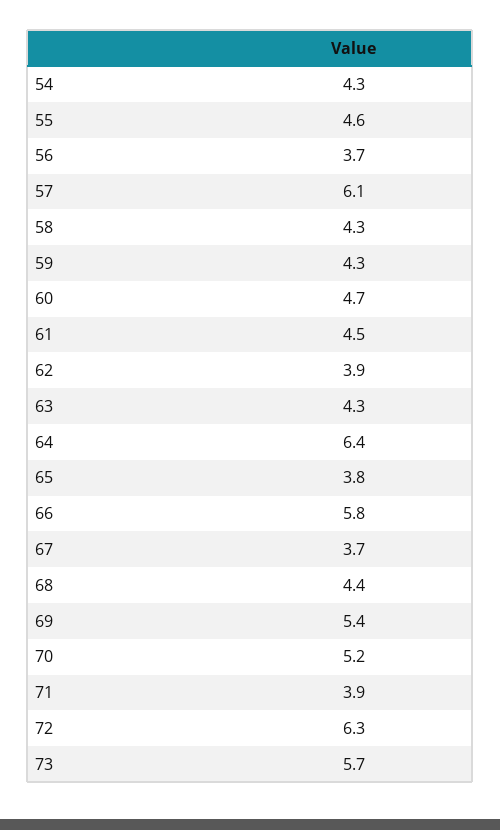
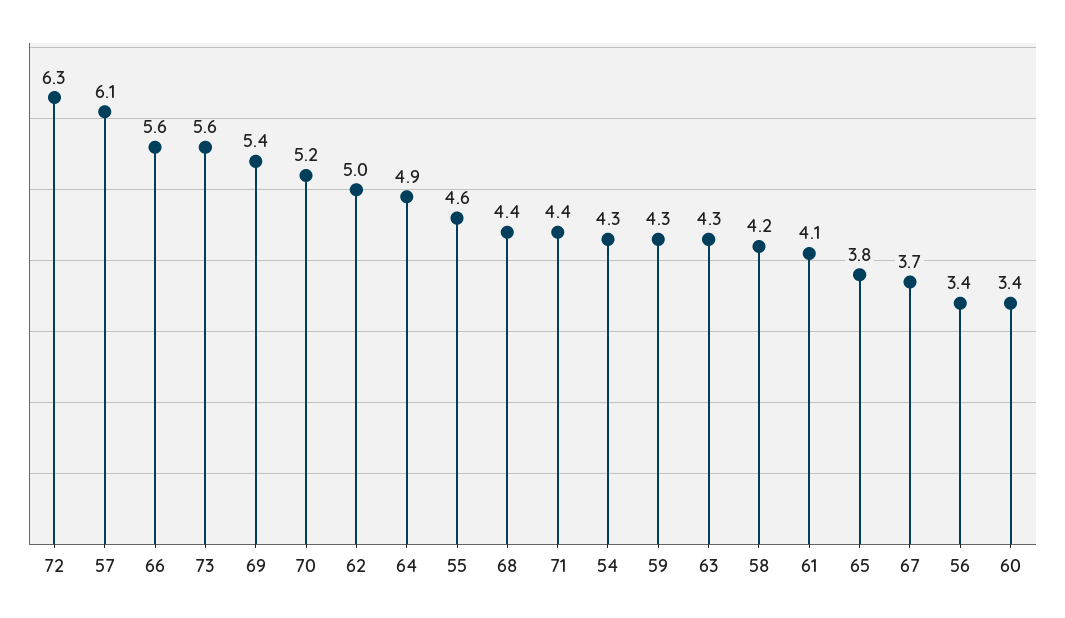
56: 3.7 -> 3.4
58: 4.3 -> 4.2
60: 4.7 -> 3.4
61: 4.5 -> 4.1
62: 3.9 -> 5
64: 6.4 -> 4.9
66: 5.8 -> 5.6
71: 3.9 -> 4.4
73: 5.7 -> 5.6

